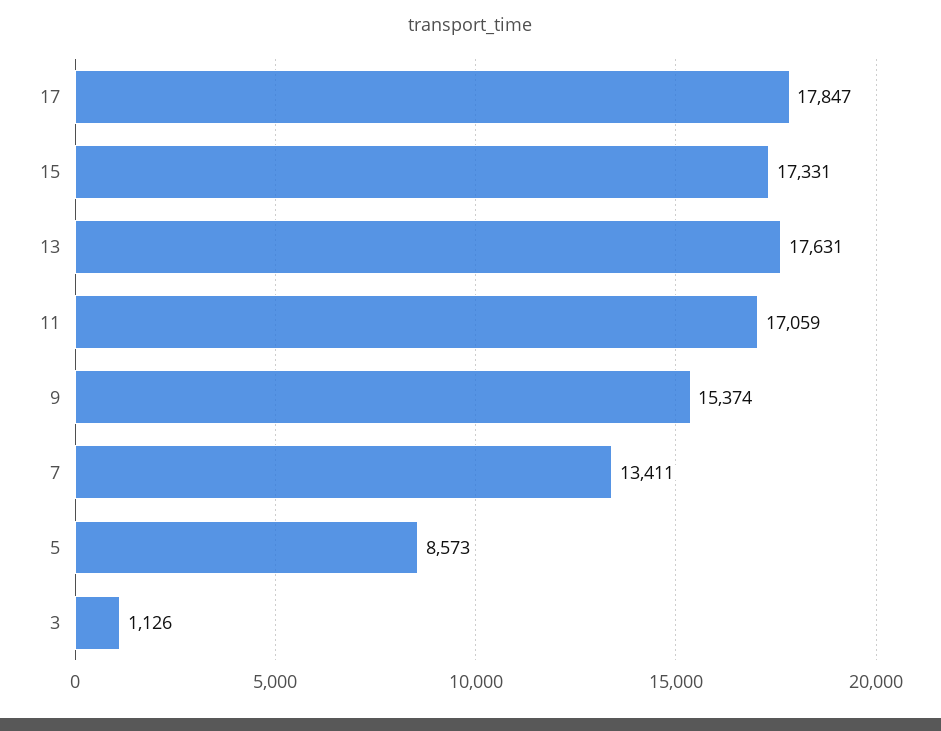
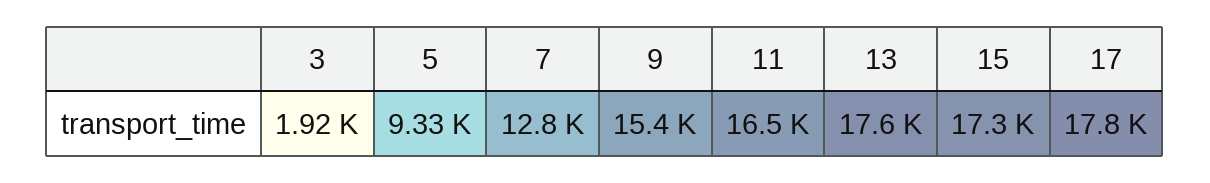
11: 17059 -> 16500
7: 13411 -> 12800
5: 8573 -> 9330
3: 1126 -> 1920

